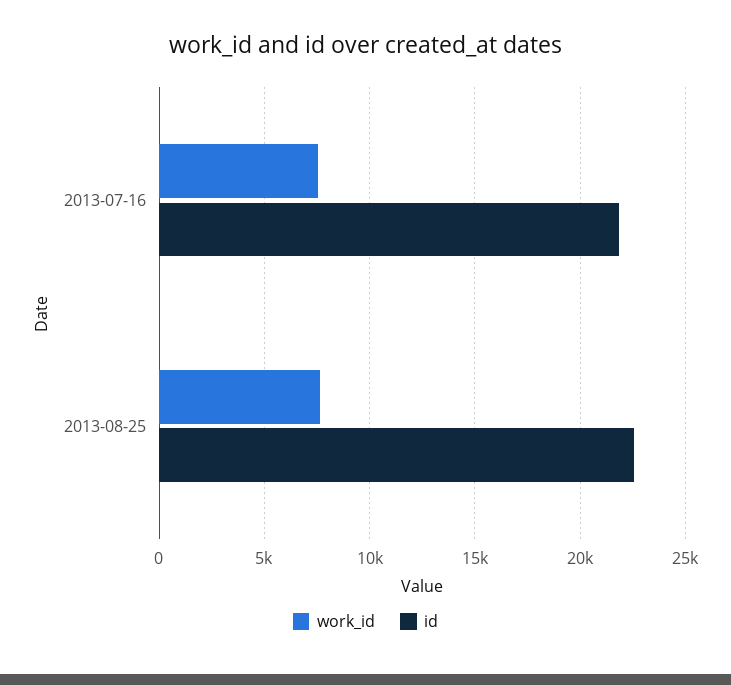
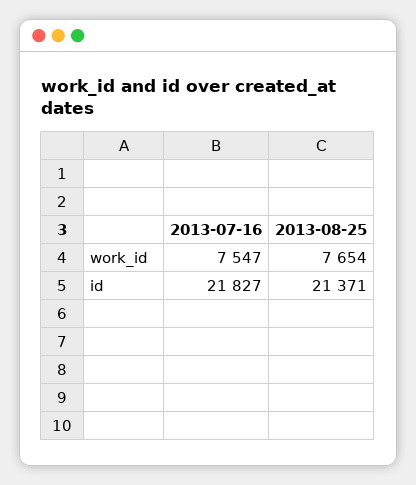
id, 2013-08-25: 22500 -> 21371

